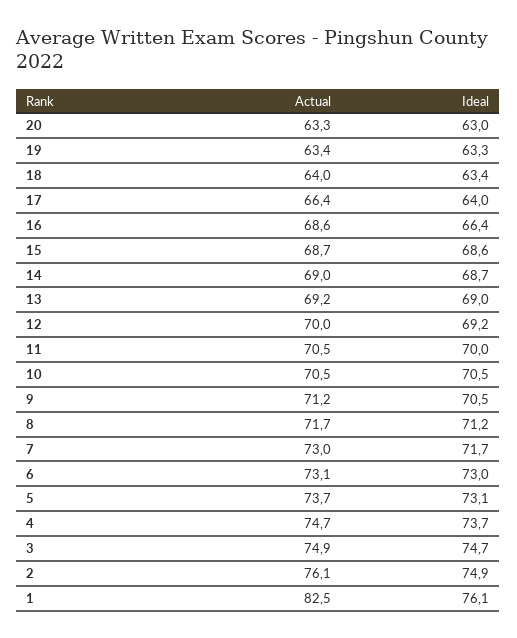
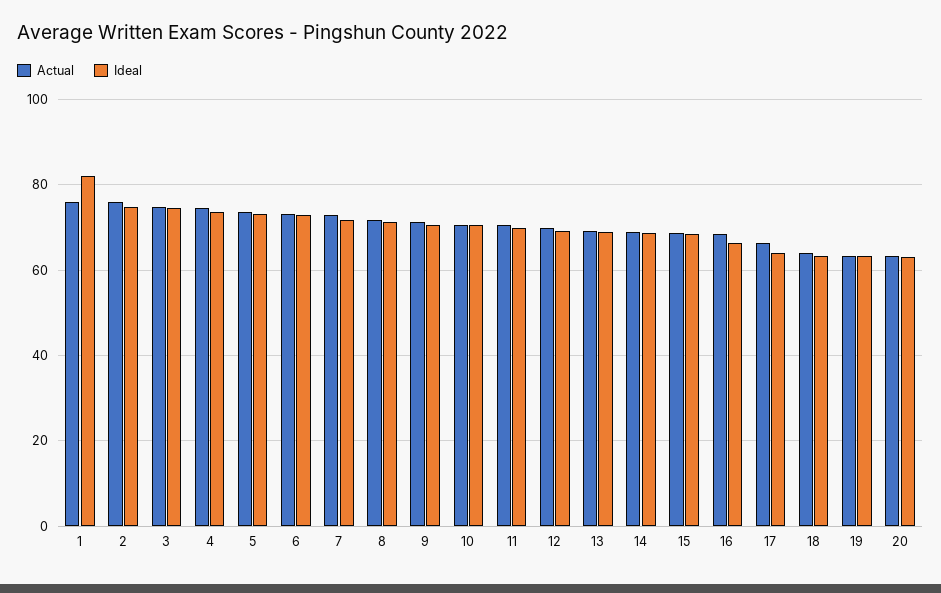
Actual, 1: 82.5 -> 76
Ideal, 1: 76.1 -> 82

